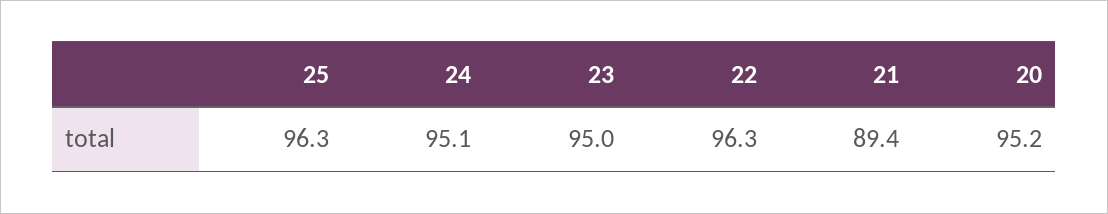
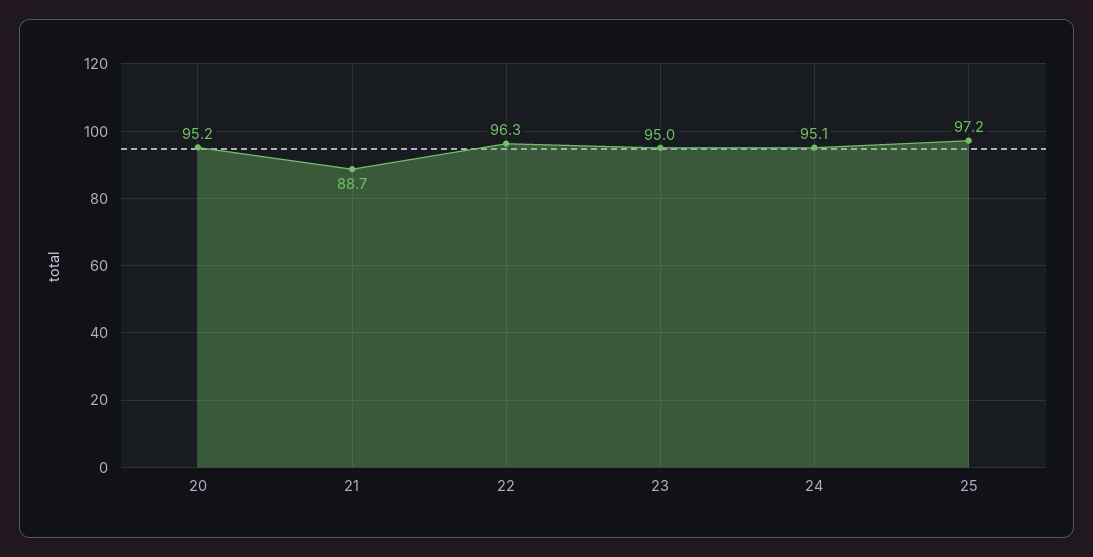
25: 96.3 -> 97.2
21: 89.4 -> 88.7

